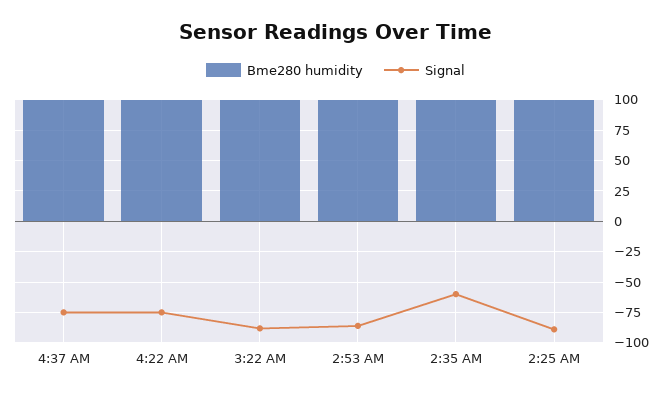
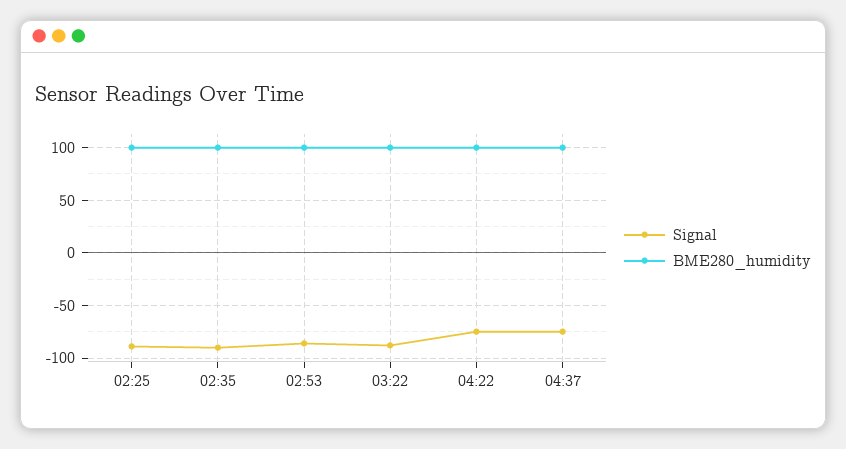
Signal, 2:35 AM: -60 -> -90

